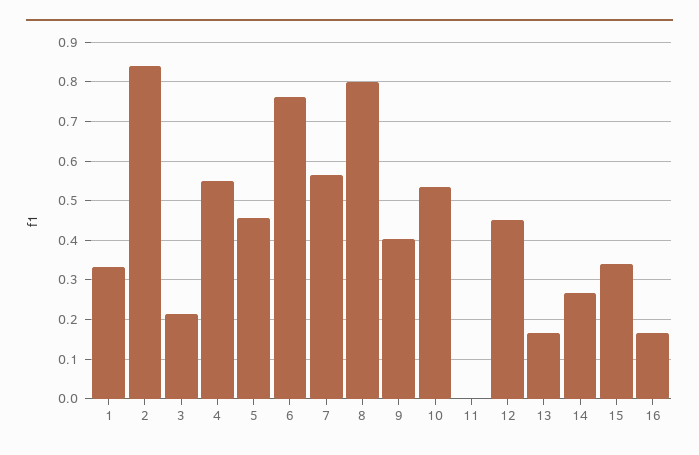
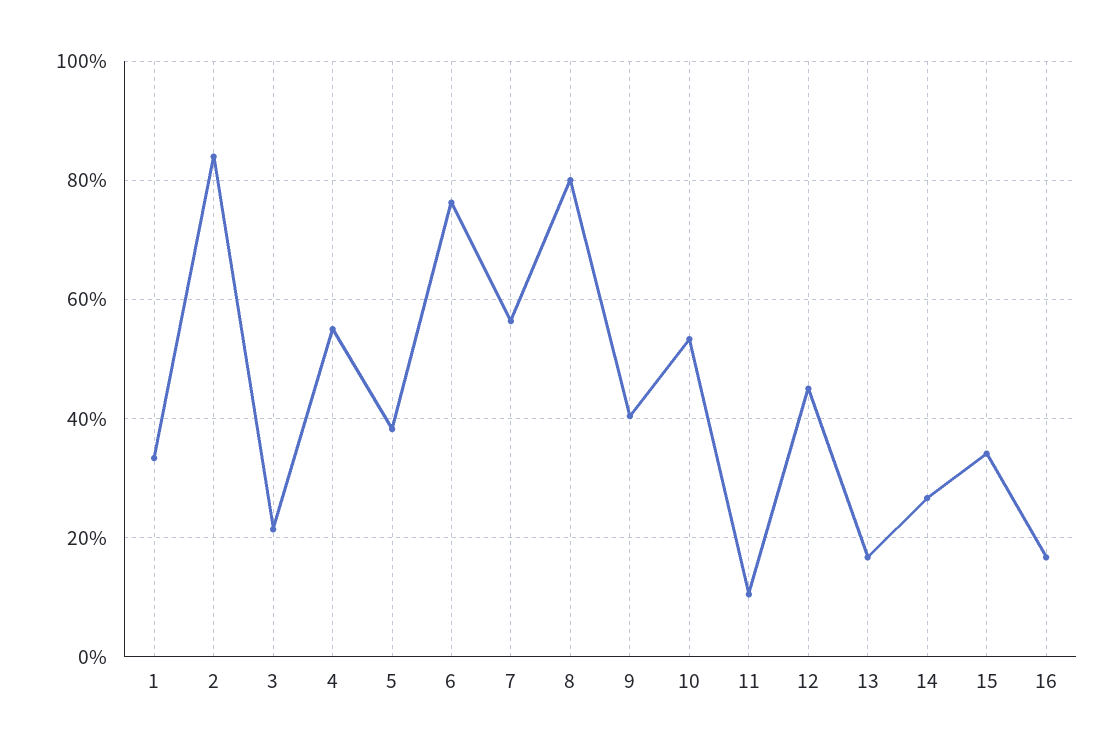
5: 0.46 -> 0.38
11: 0 -> 0.1

